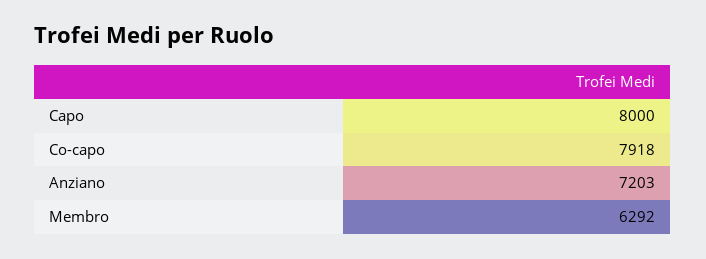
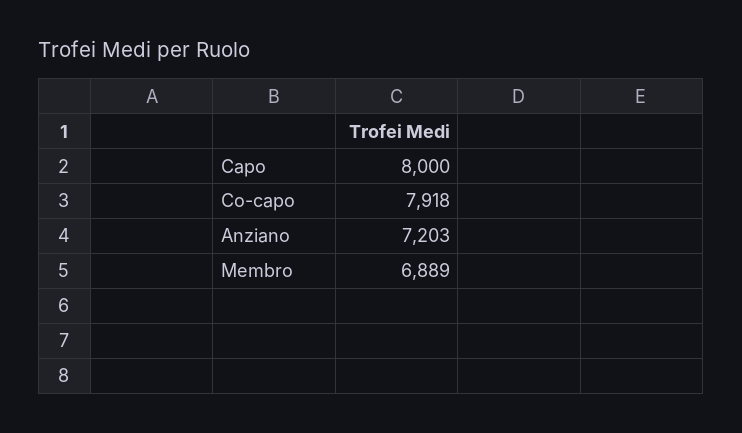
Membro: 6292 -> 6889

